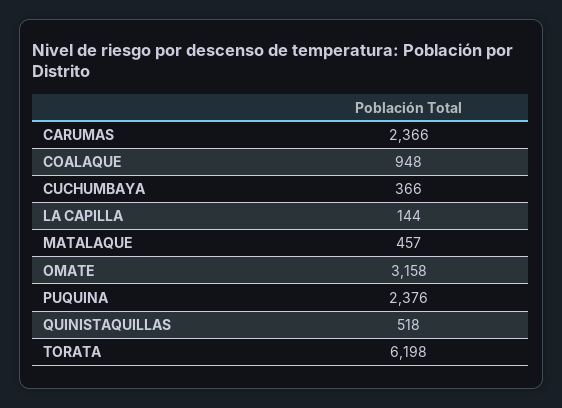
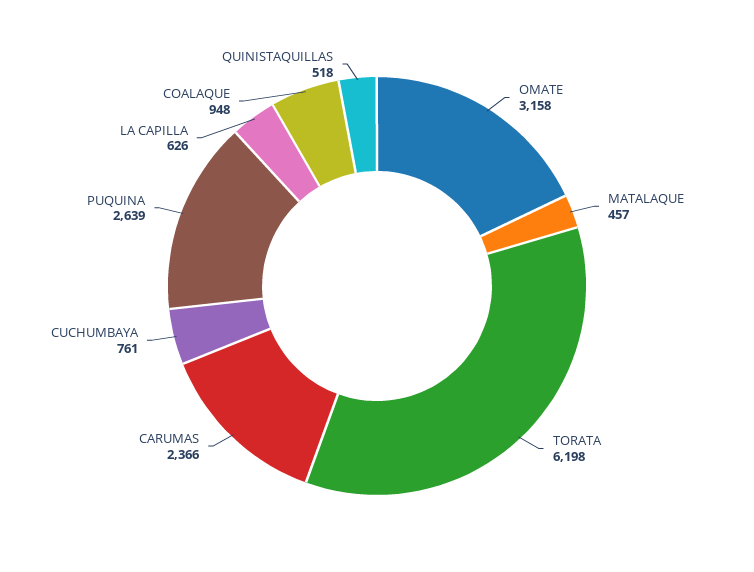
CUCHUMBAYA: 366 -> 761
LA CAPILLA: 144 -> 626
PUQUINA: 2376 -> 2639

